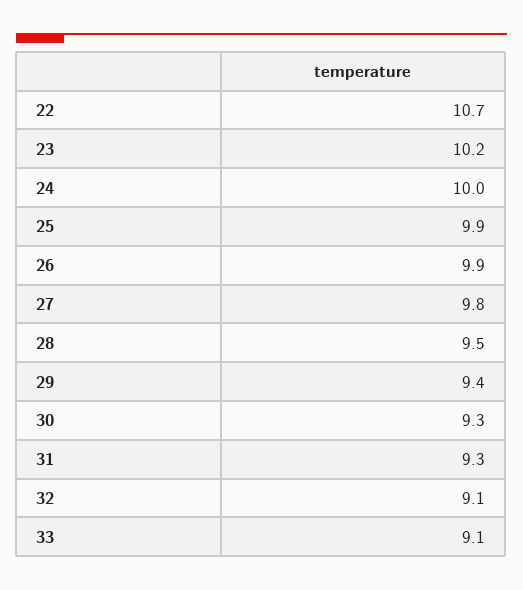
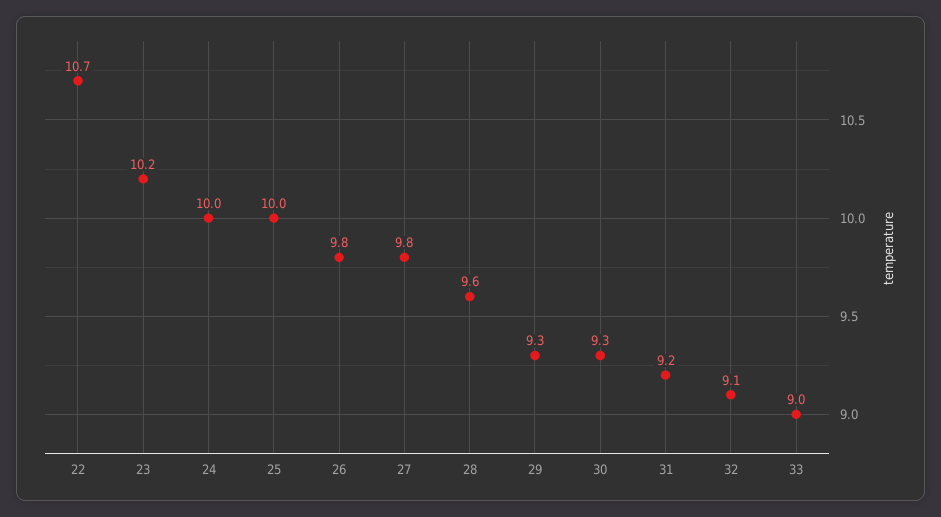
25: 9.9 -> 10
26: 9.9 -> 9.8
28: 9.5 -> 9.6
29: 9.4 -> 9.3
31: 9.3 -> 9.2
33: 9.1 -> 9

